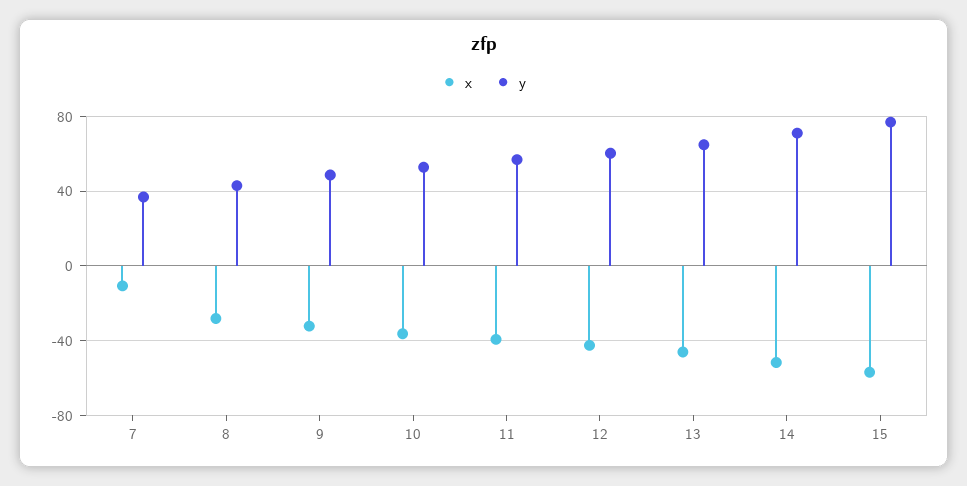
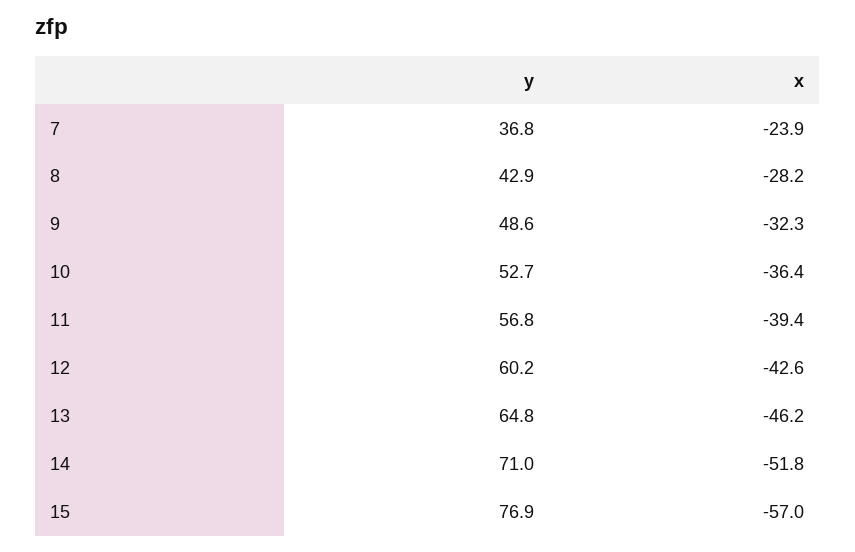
x, 7: -10 -> -23.9

